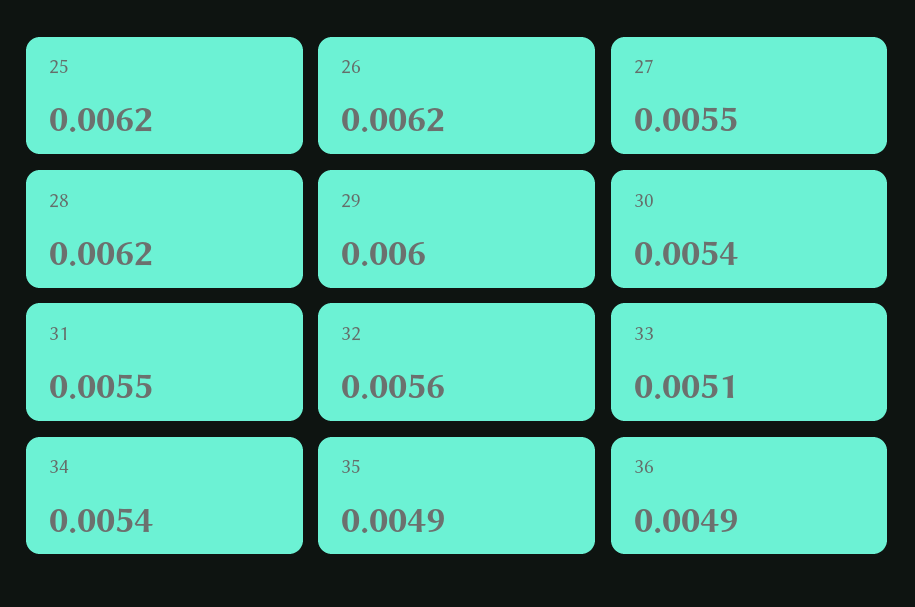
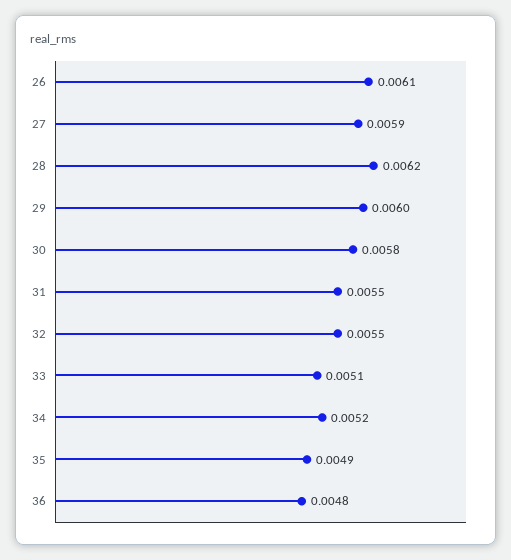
25: 0.0062 -> none
26: 0.0062 -> 0.0061
27: 0.0055 -> 0.0059
30: 0.0054 -> 0.0058
32: 0.0056 -> 0.0055
34: 0.0054 -> 0.0052
36: 0.0049 -> 0.0048

